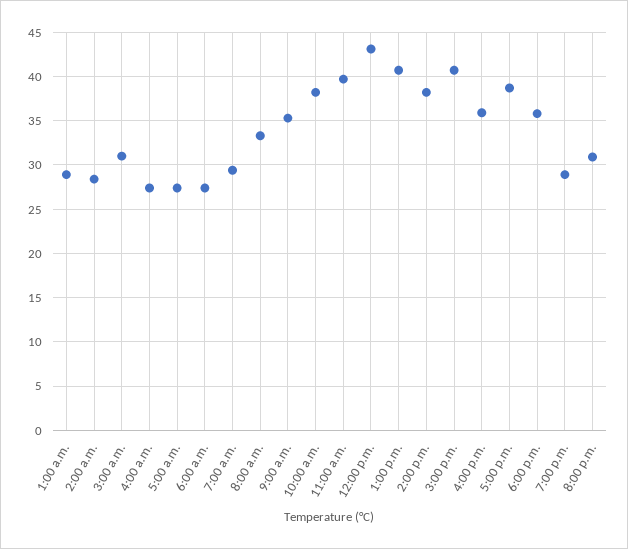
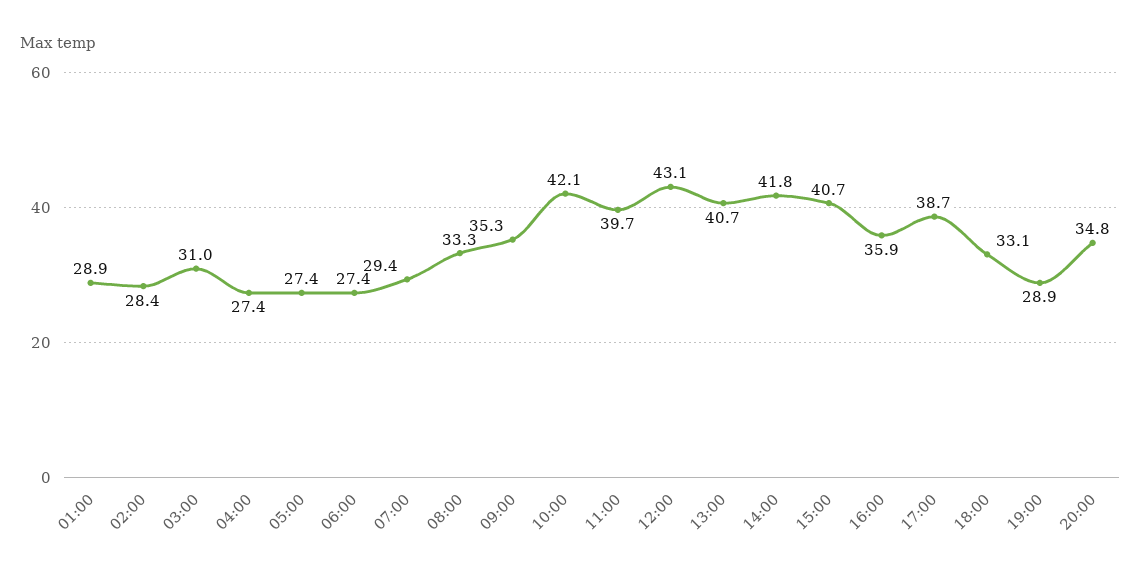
10:00 a.m.: 38 -> 42.1
2:00 p.m.: 38 -> 41.8
6:00 p.m.: 36 -> 33.1
8:00 p.m.: 31 -> 34.8

